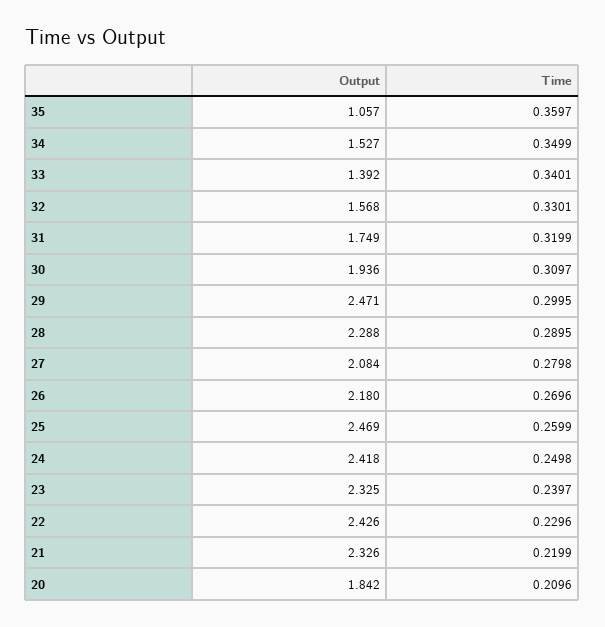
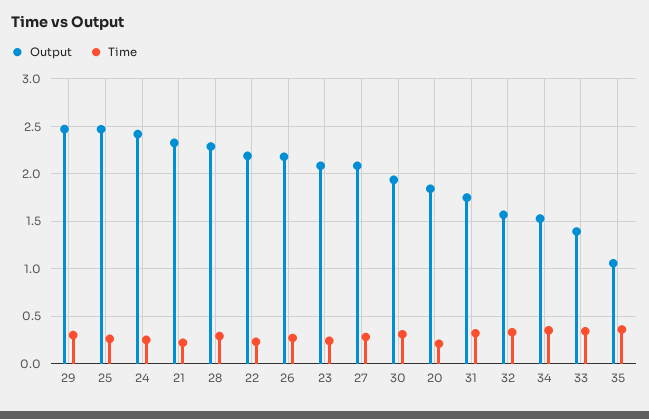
Output, 23: 2.325 -> 2.1
Output, 22: 2.426 -> 2.2

